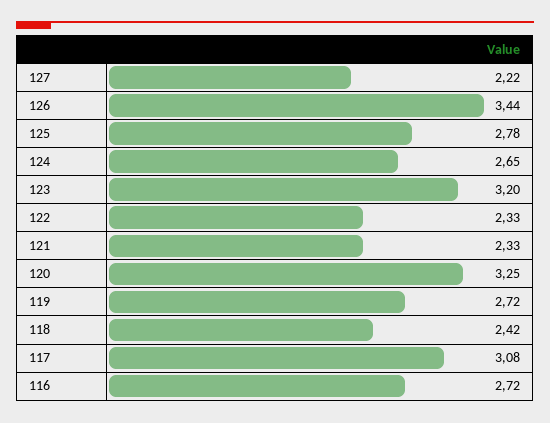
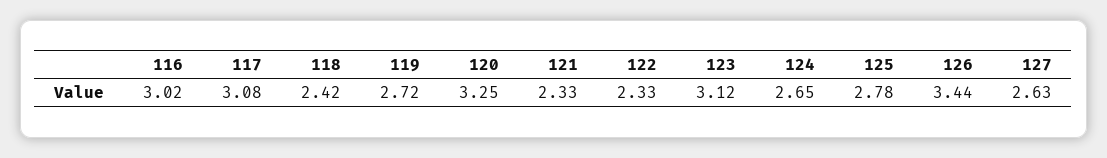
127: 2.22 -> 2.63
123: 3.2 -> 3.12
116: 2.72 -> 3.02

